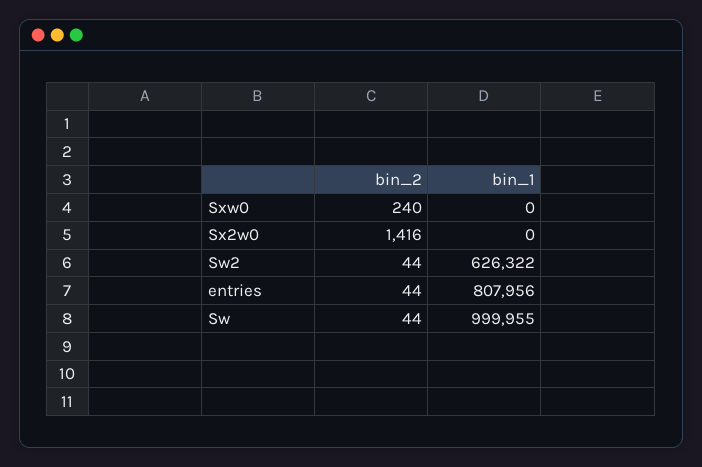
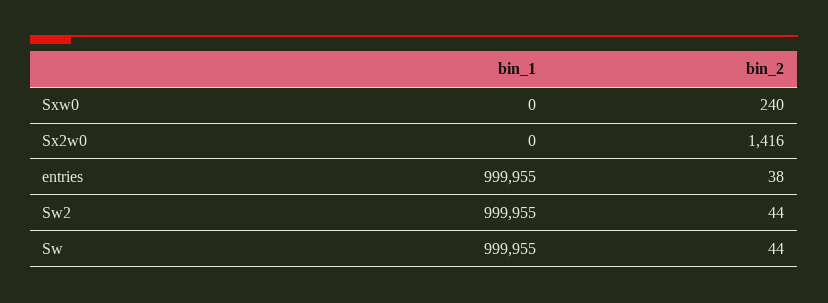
bin_1, Sw2: 626322 -> 999955
bin_2, entries: 44 -> 38
bin_1, entries: 807956 -> 999955

